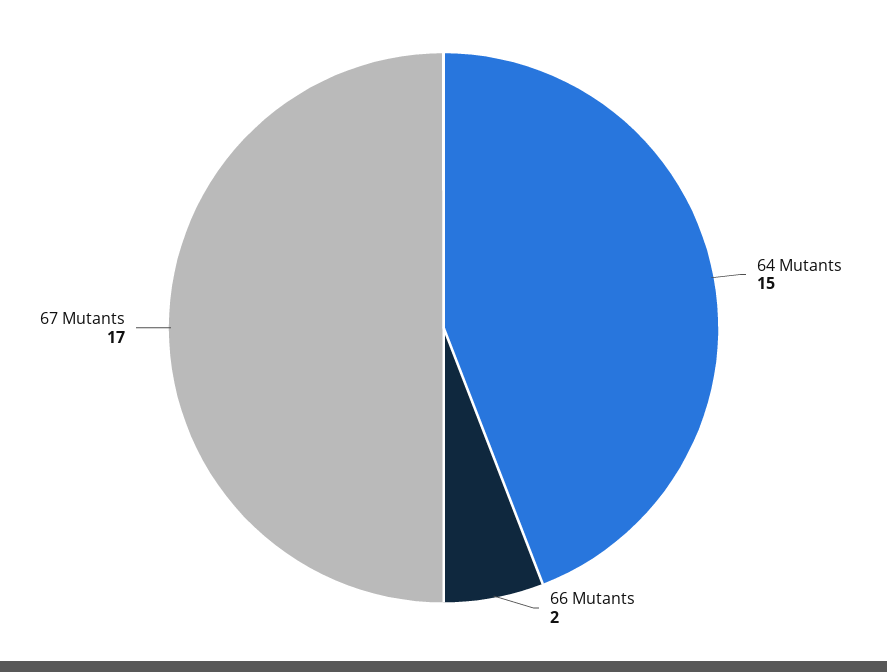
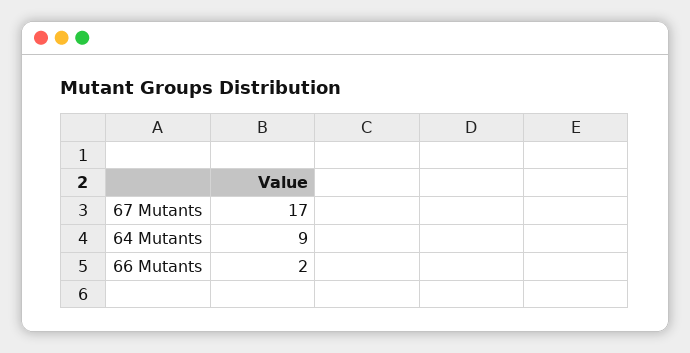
64 Mutants: 15 -> 9

